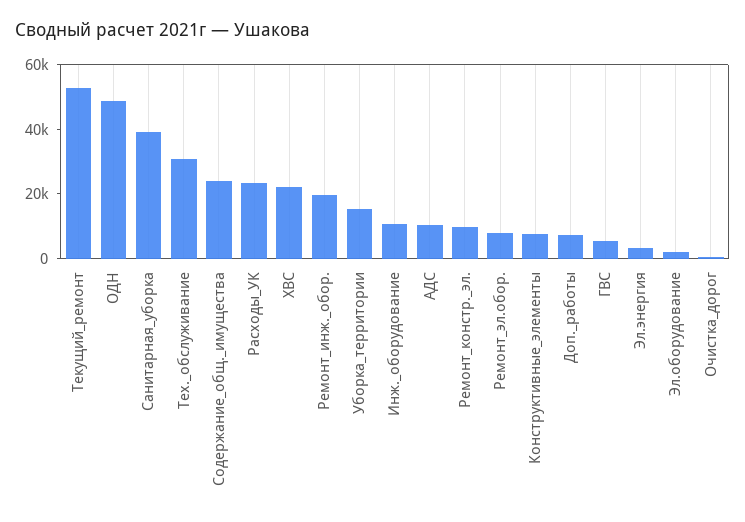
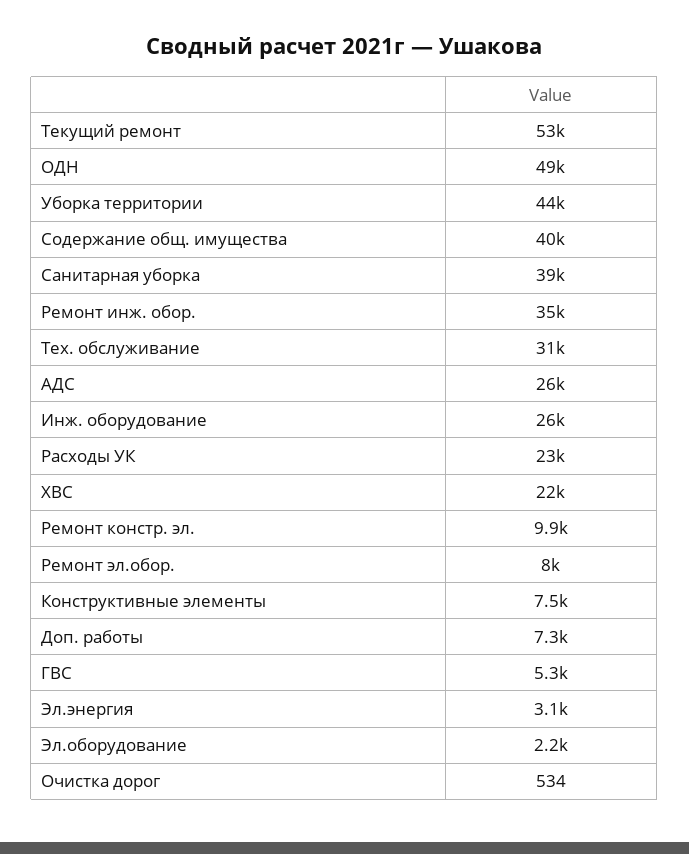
Содержание_общ._имущества: 25000 -> 40000
Ремонт_инж._обор.: 20000 -> 35000
Уборка_территории: 15000 -> 44000
Инж._оборудование: 10000 -> 26000
АДС: 10000 -> 26000

